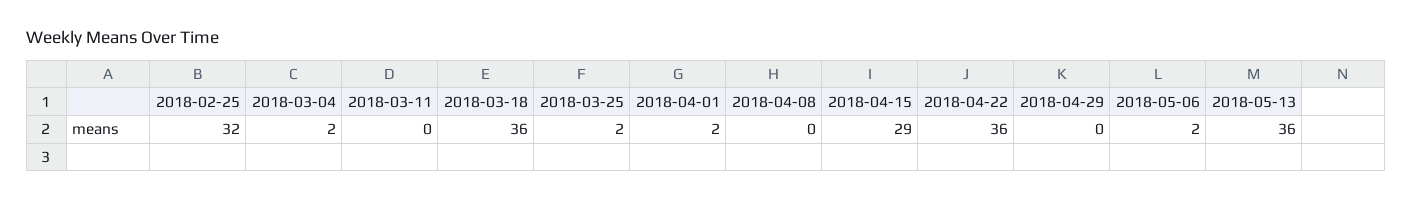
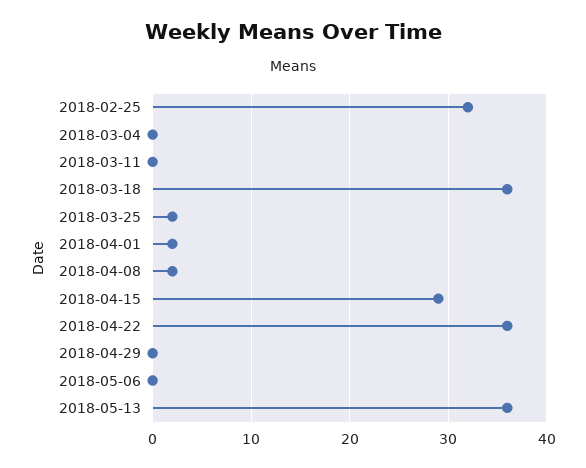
2018-03-04: 2 -> 0
2018-04-08: 0 -> 2
2018-05-06: 2 -> 0

